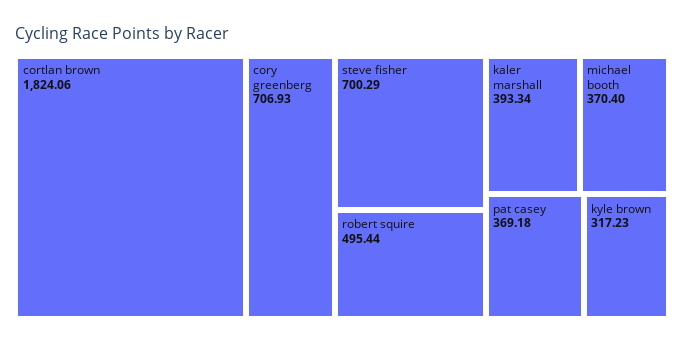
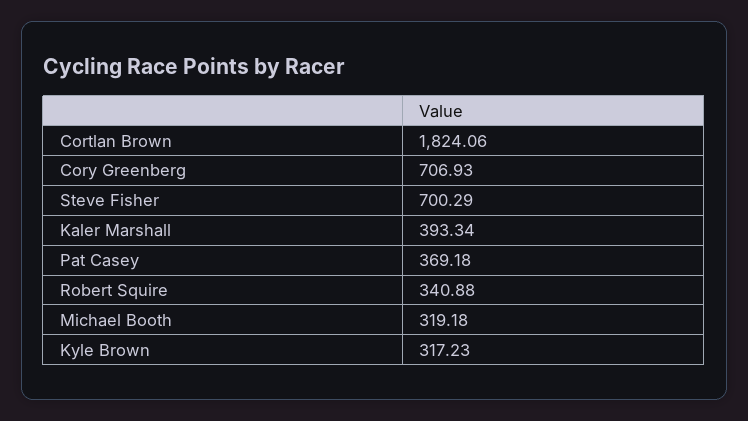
robert squire: 495.44 -> 340.88
michael booth: 370.4 -> 319.18

